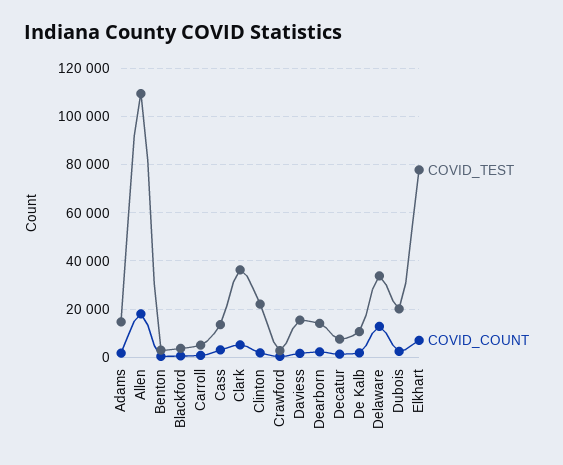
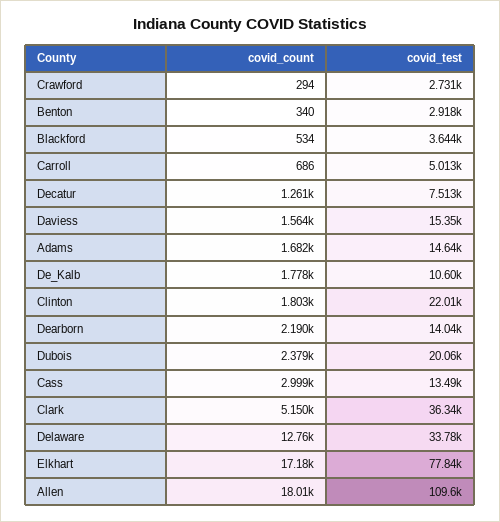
COVID_COUNT, Elkhart: 7500 -> 17180

